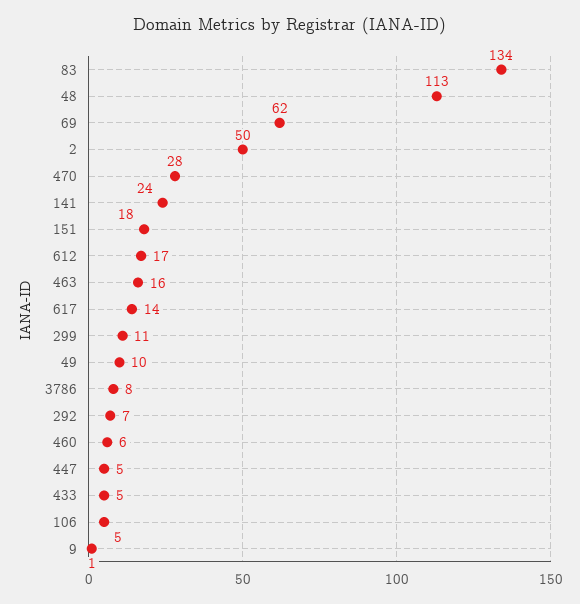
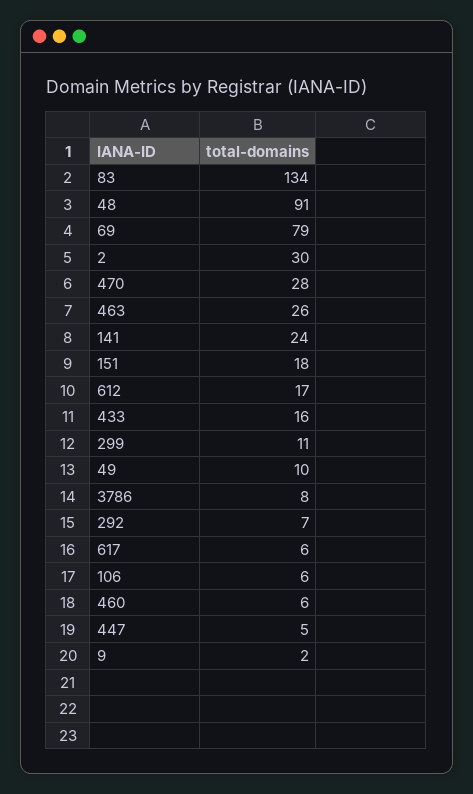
48: 113 -> 91
69: 62 -> 79
2: 50 -> 30
463: 16 -> 26
617: 14 -> 6
433: 5 -> 16
106: 5 -> 6
9: 1 -> 2

